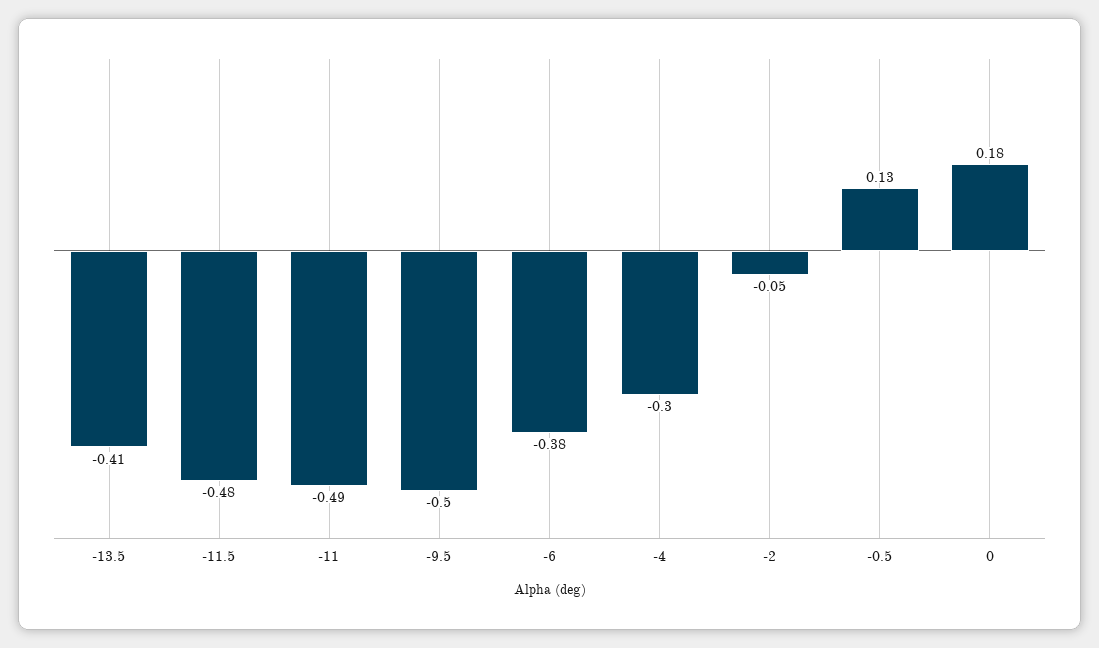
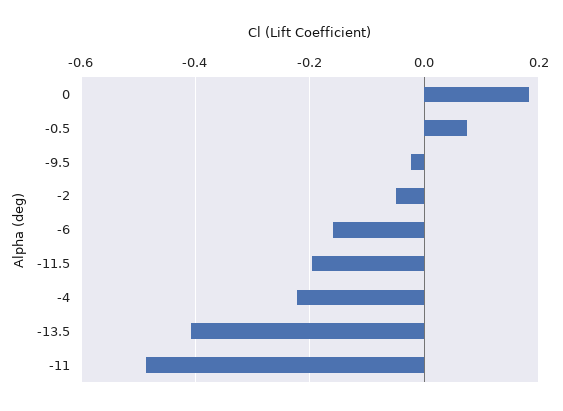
-11.5: -0.48 -> -0.2
-9.5: -0.5 -> -0.02
-6: -0.38 -> -0.16
-4: -0.3 -> -0.22
-0.5: 0.13 -> 0.08

